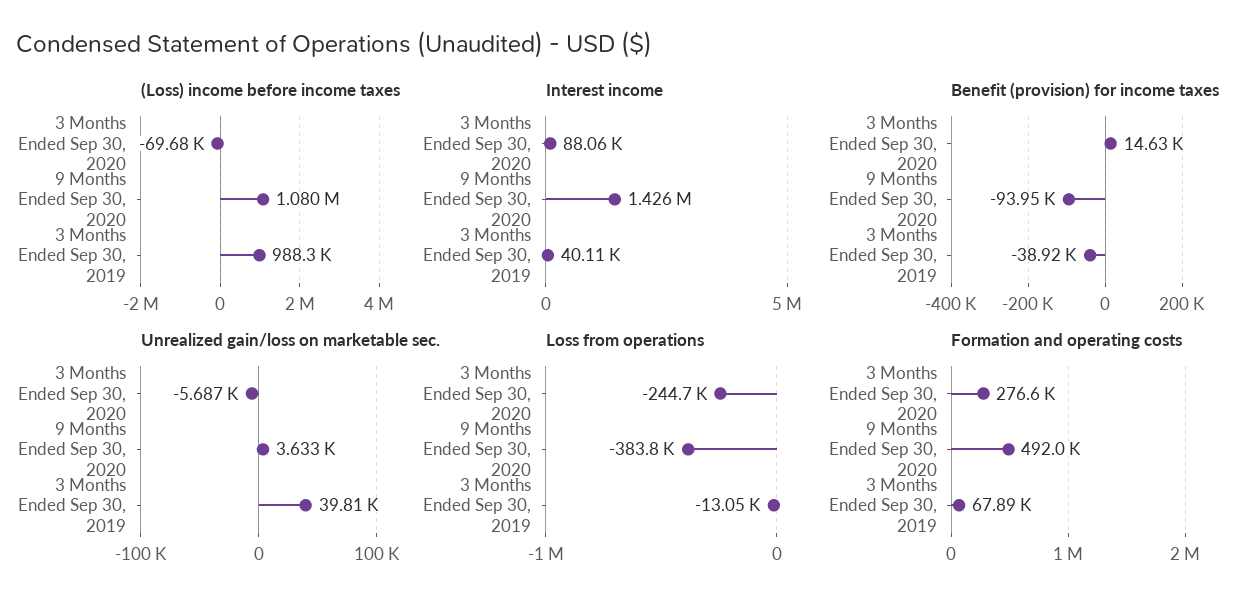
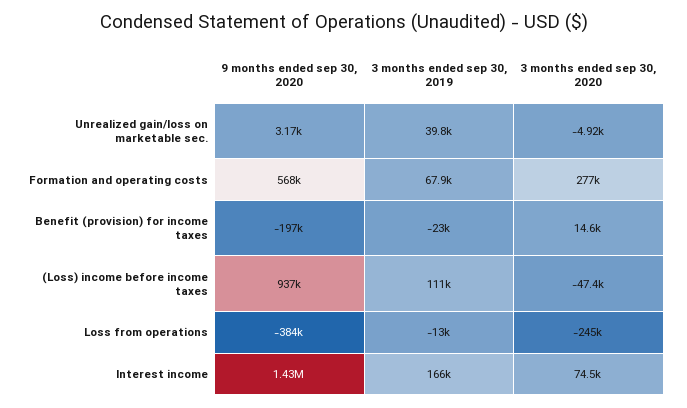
(Loss) income before income taxes, 3 Months Ended Sep 30, 2020: -69680 -> -47400
(Loss) income before income taxes, 9 Months Ended Sep 30, 2020: 1080000 -> 937000
(Loss) income before income taxes, 3 Months Ended Sep 30, 2019: 988300 -> 111000
Interest income, 3 Months Ended Sep 30, 2020: 88060 -> 74500
Interest income, 3 Months Ended Sep 30, 2019: 40110 -> 166000
Benefit (provision) for income taxes, 9 Months Ended Sep 30, 2020: -93950 -> -197000
Benefit (provision) for income taxes, 3 Months Ended Sep 30, 2019: -38920 -> -23000
Unrealized gain/loss on marketable sec., 3 Months Ended Sep 30, 2020: -5687 -> -4920
Unrealized gain/loss on marketable sec., 9 Months Ended Sep 30, 2020: 3633 -> 3170
Formation and operating costs, 9 Months Ended Sep 30, 2020: 492000 -> 568000

